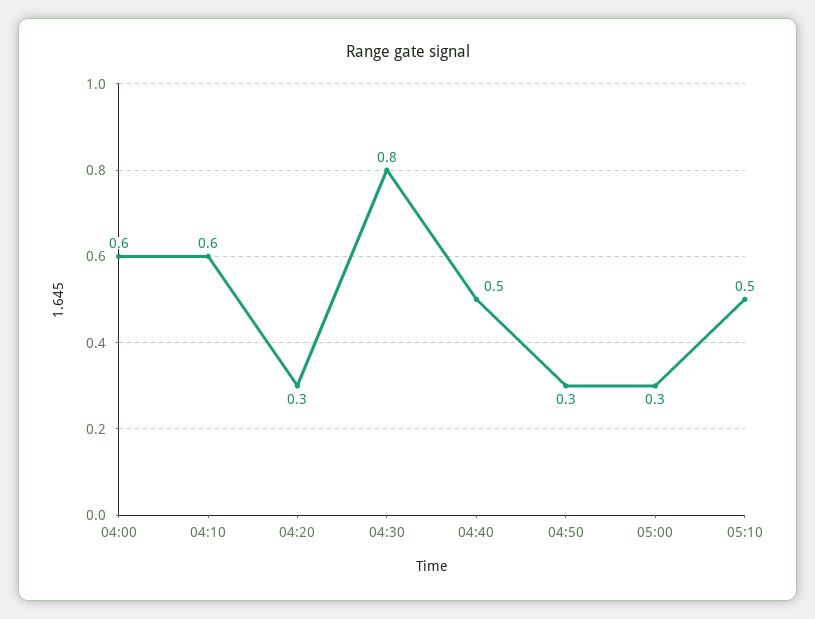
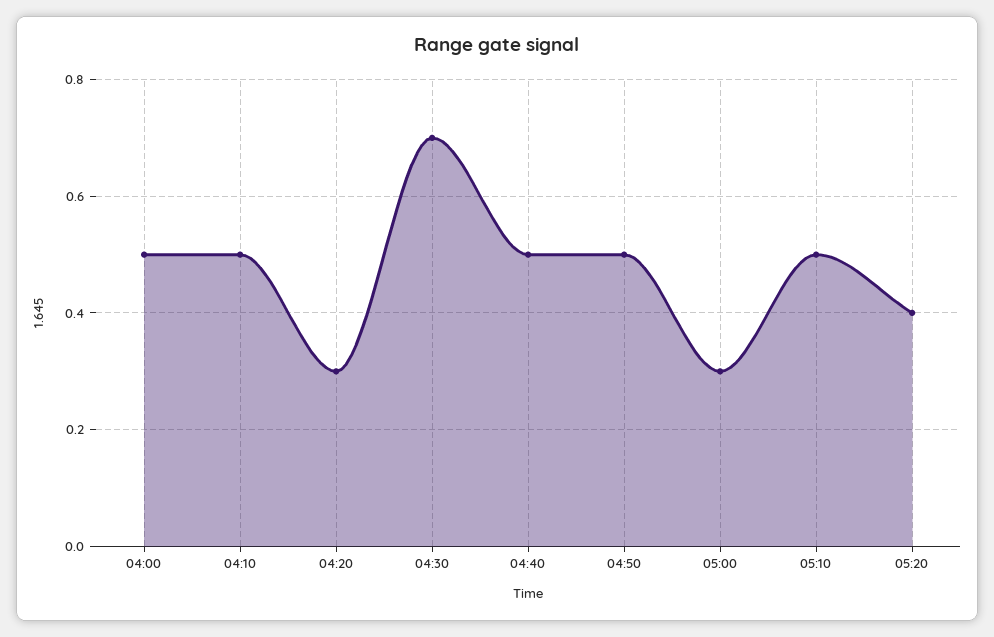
04:00: 0.6 -> 0.5
04:10: 0.6 -> 0.5
04:30: 0.8 -> 0.7
04:50: 0.3 -> 0.5
05:20: none -> 0.4

